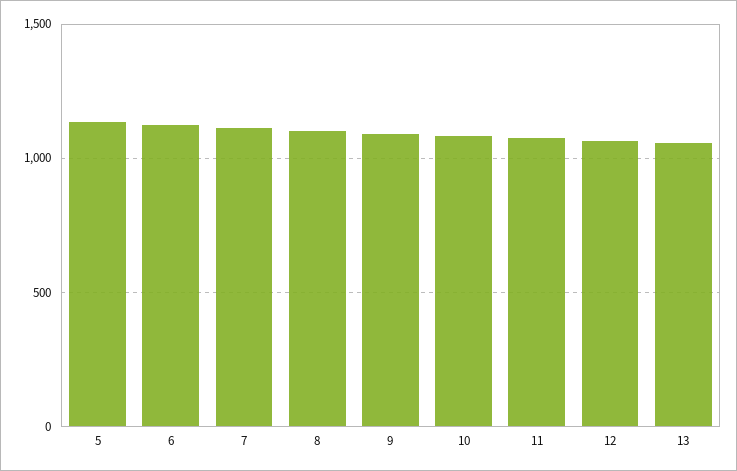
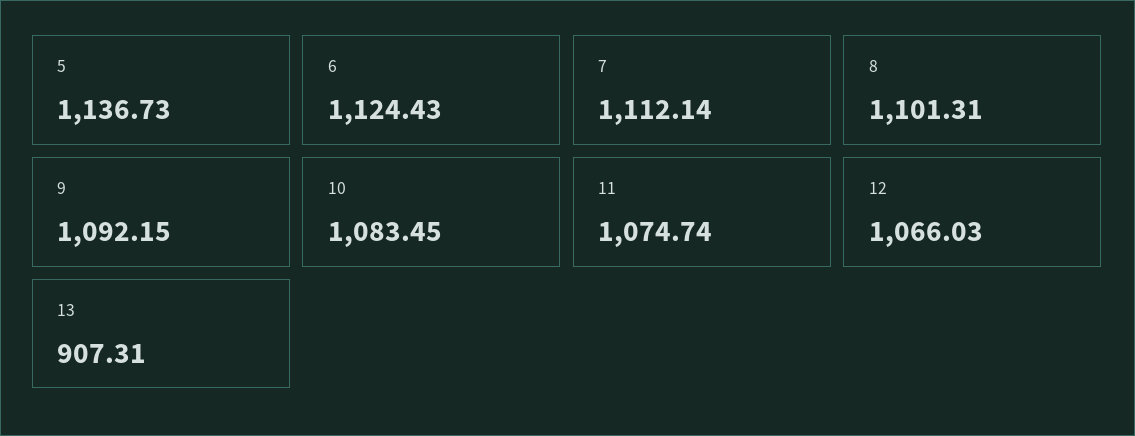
13: 1050 -> 907.31

